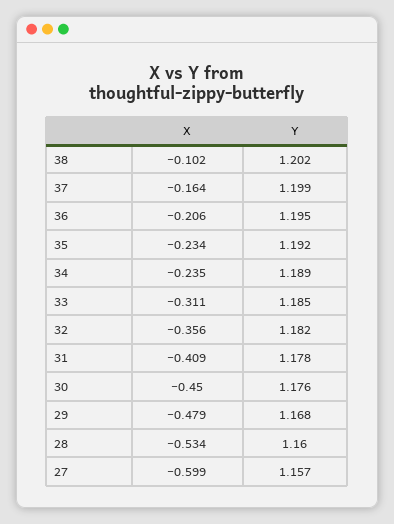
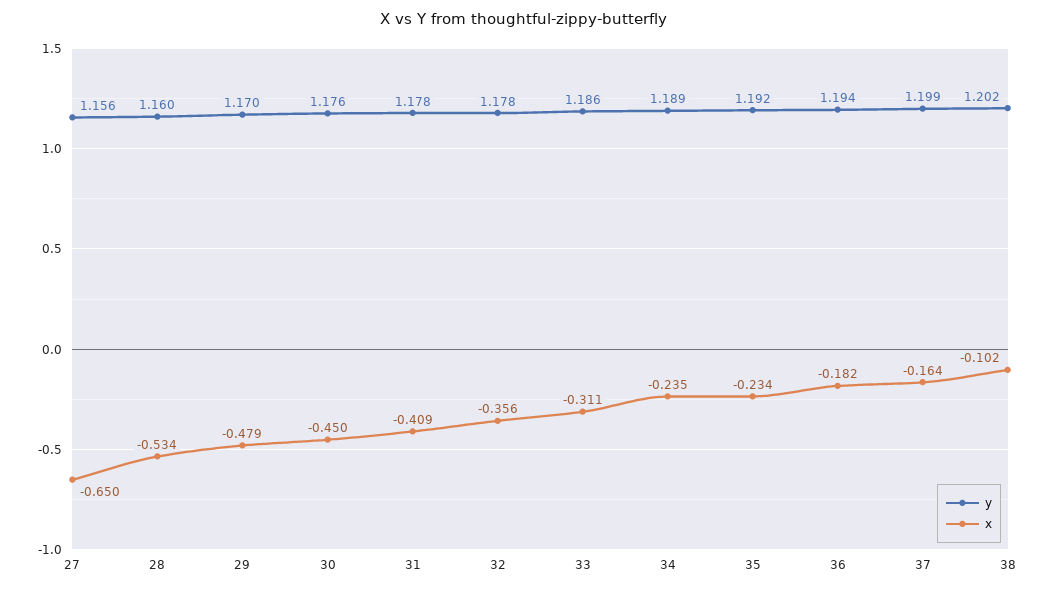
X, 36: -0.206 -> -0.182
Y, 36: 1.195 -> 1.194
Y, 33: 1.185 -> 1.186
Y, 32: 1.182 -> 1.178
Y, 29: 1.168 -> 1.17
X, 27: -0.599 -> -0.65
Y, 27: 1.157 -> 1.156

